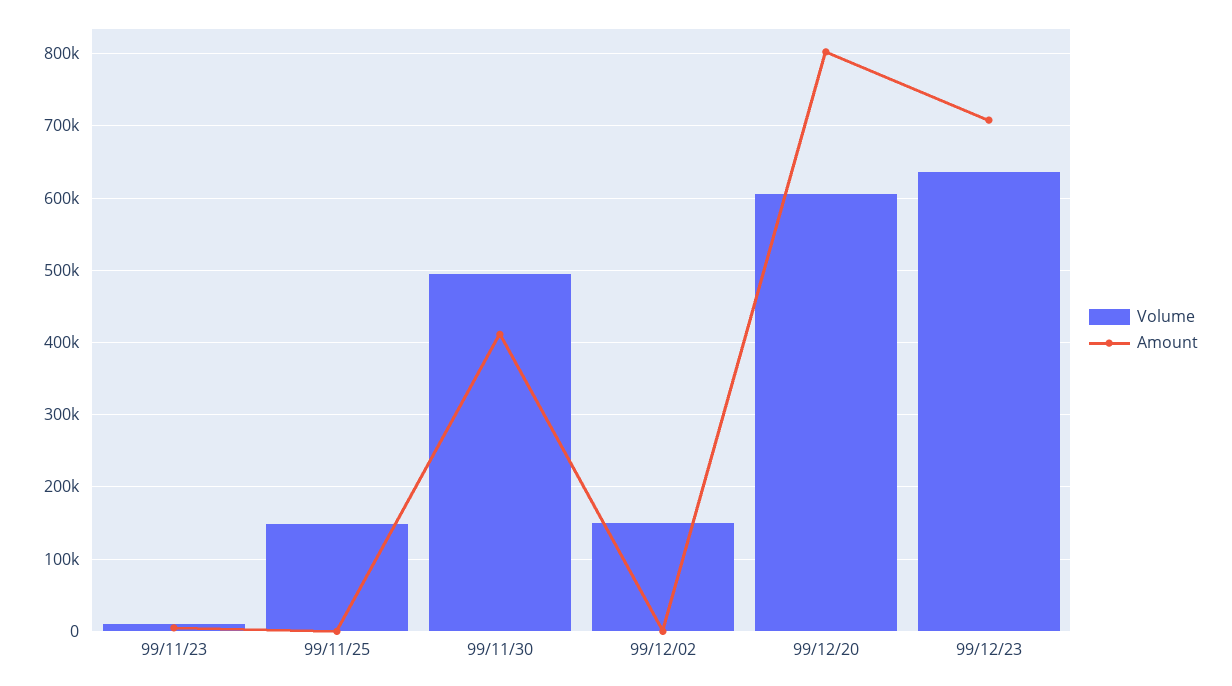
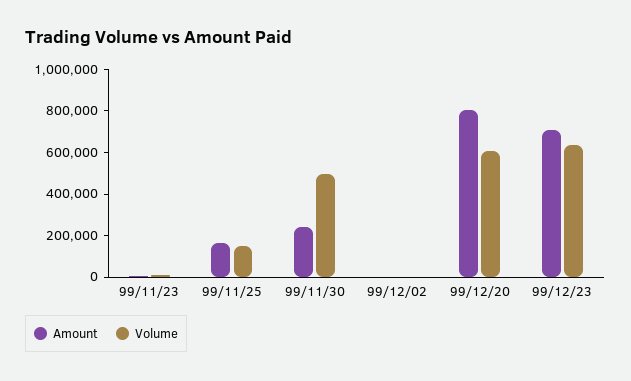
Amount, 99/11/25: 0 -> 150000
Amount, 99/11/30: 410000 -> 250000
Volume, 99/12/02: 150000 -> 0

